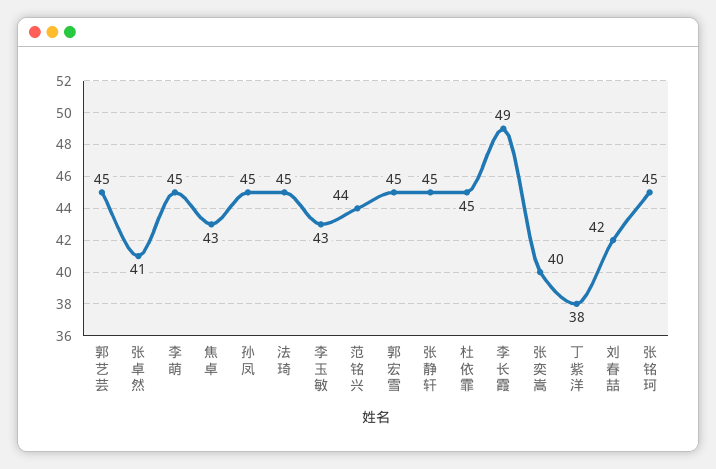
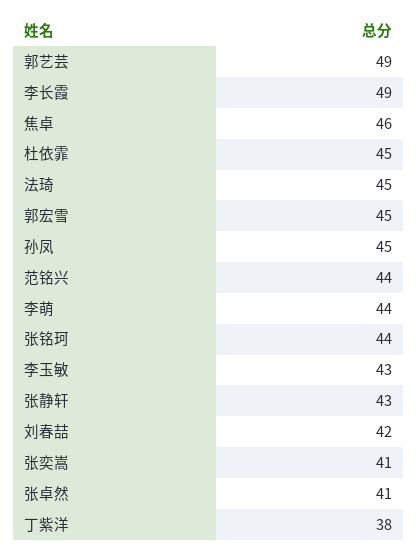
郭艺芸: 45 -> 49
李萌: 45 -> 44
焦卓: 43 -> 46
张静轩: 45 -> 43
张奕嵩: 40 -> 41
张铭珂: 45 -> 44

